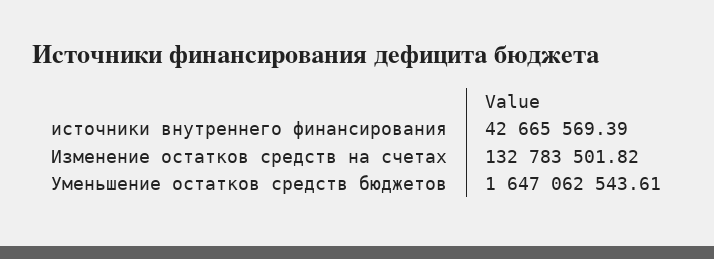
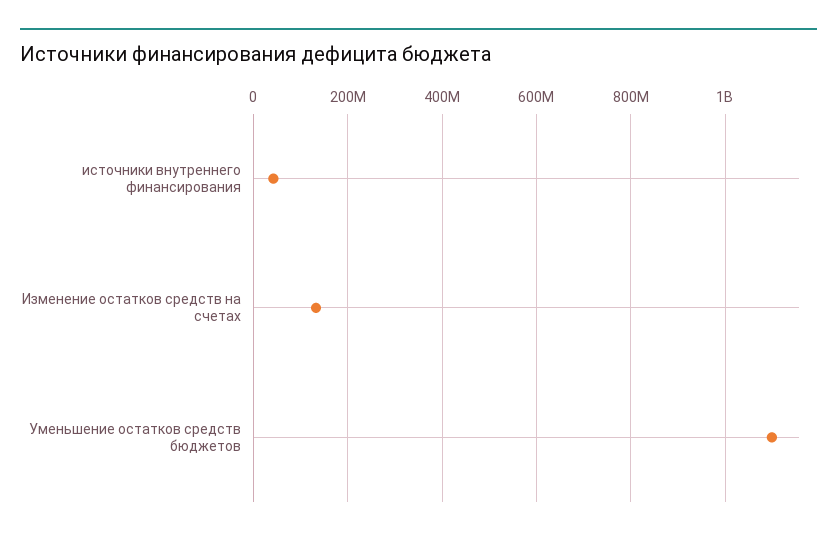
Уменьшение остатков средств бюджетов: 1647062543.61 -> 1100000000

